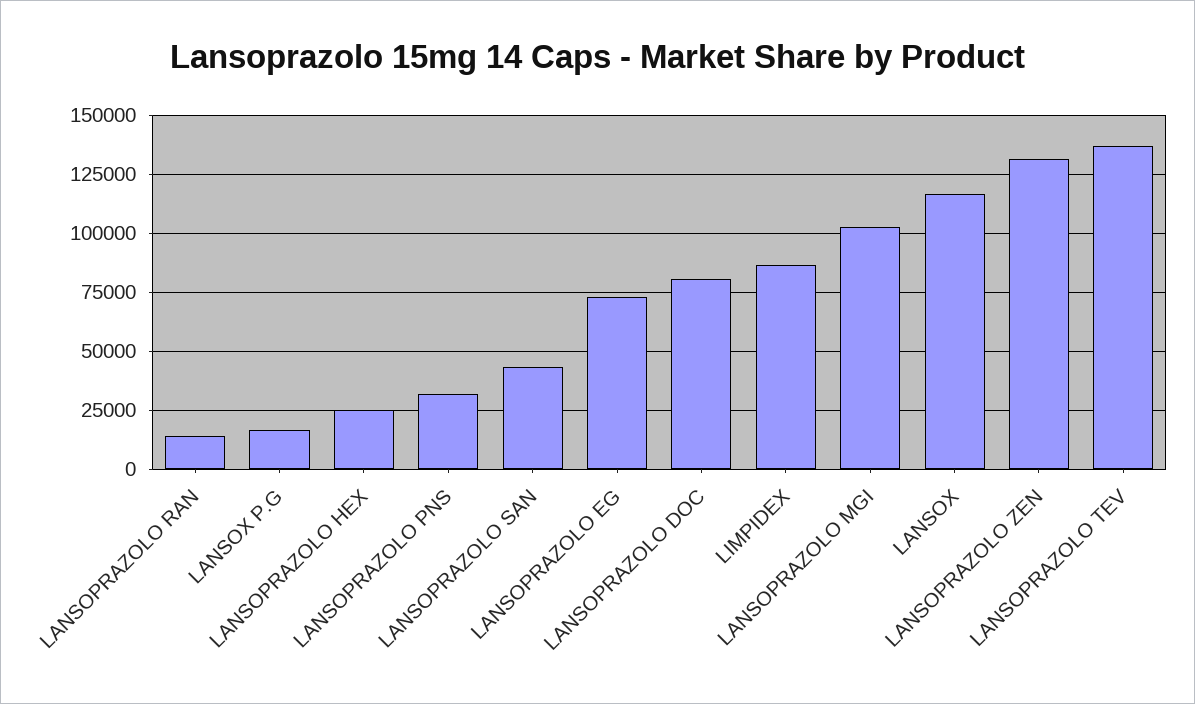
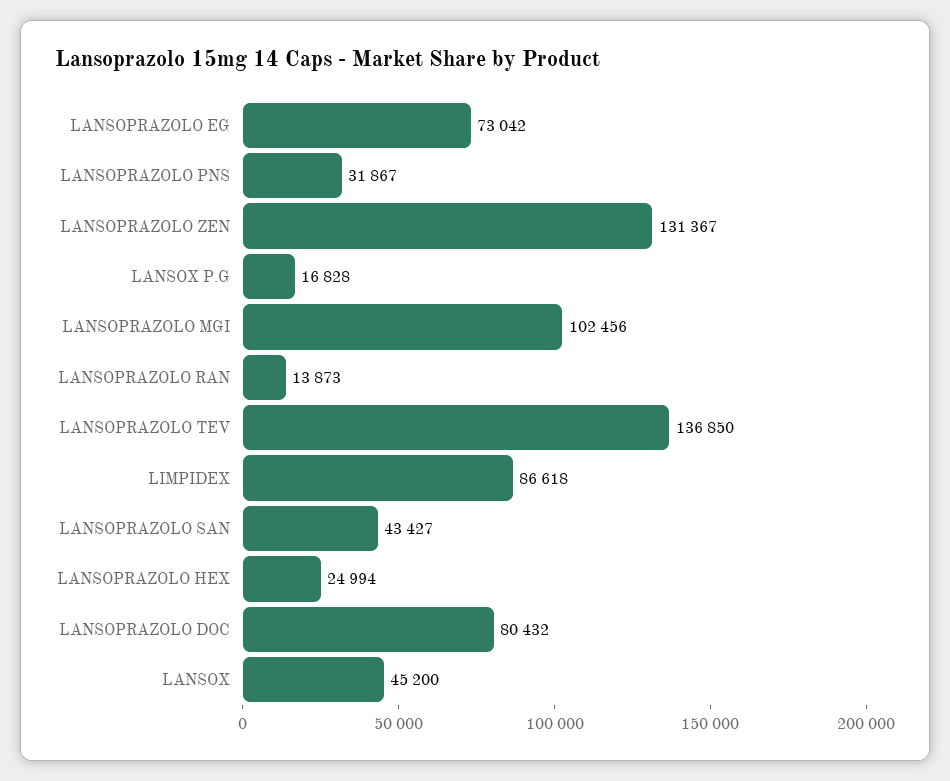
LANSOX: 115000 -> 45200

